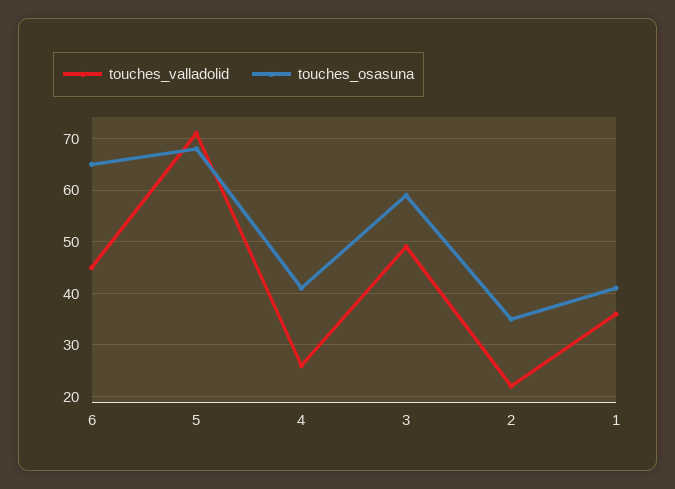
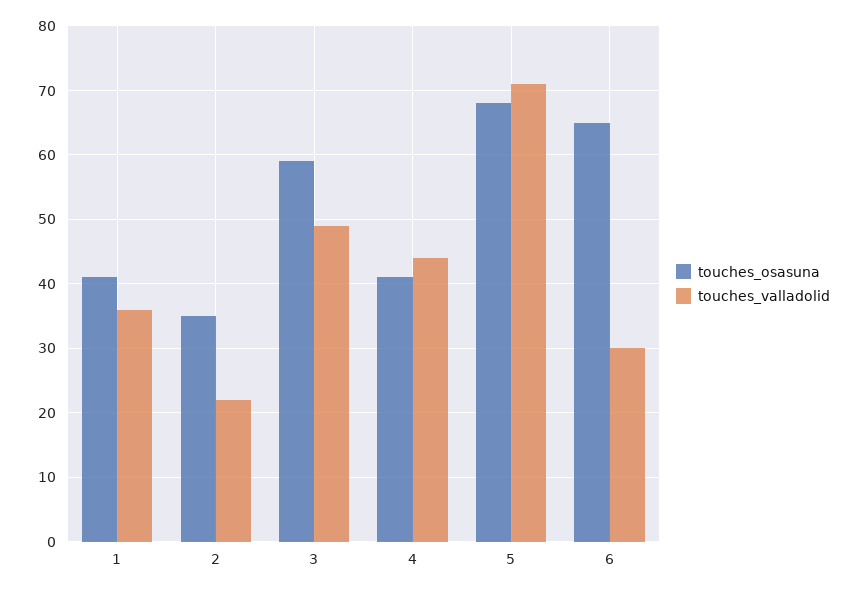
touches_valladolid, 6: 45 -> 30
touches_valladolid, 4: 25 -> 44

